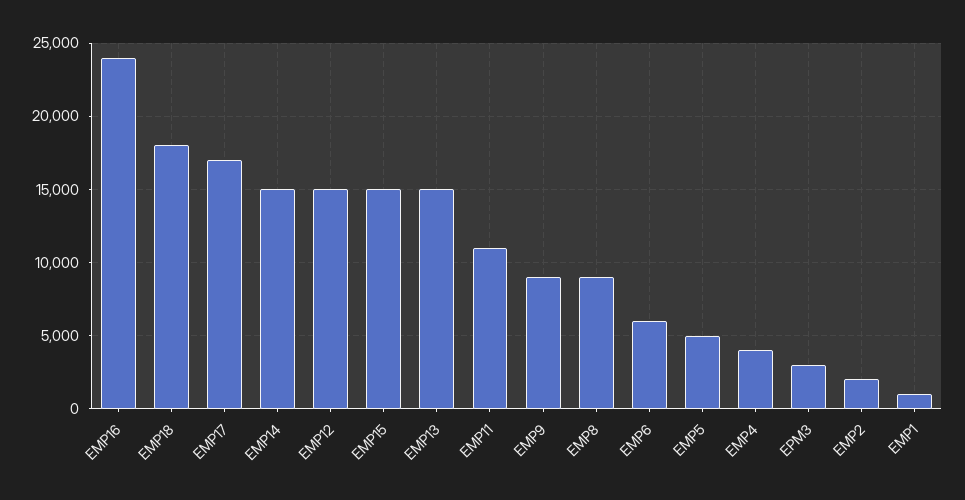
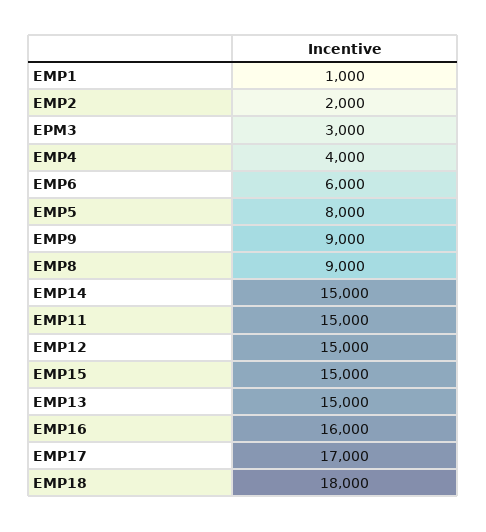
EMP16: 24000 -> 16000
EMP11: 11000 -> 15000
EMP5: 5000 -> 8000

